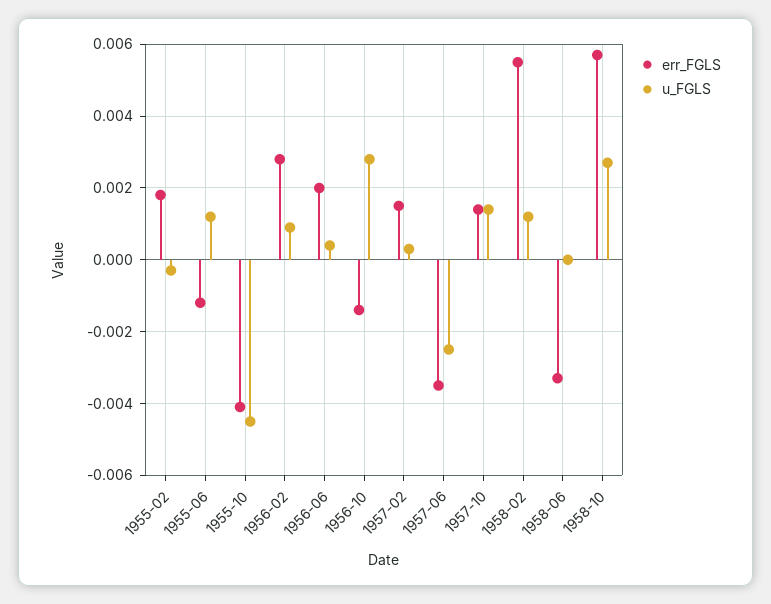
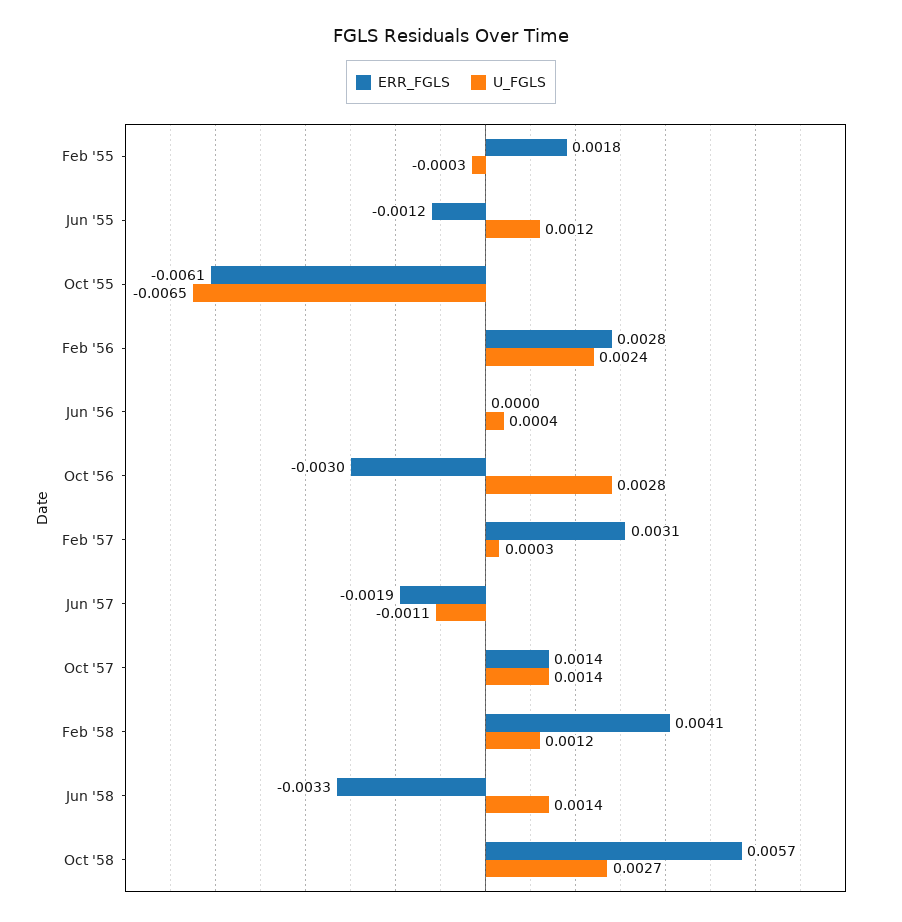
err_FGLS, 1955-10: -0.004 -> -0.0061
u_FGLS, 1955-10: -0.0045 -> -0.0065
u_FGLS, 1956-02: 0.001 -> 0.0024
err_FGLS, 1956-06: 0.002 -> 0
err_FGLS, 1956-10: -0.0015 -> -0.003
err_FGLS, 1957-02: 0.0015 -> 0.0031
err_FGLS, 1957-06: -0.0035 -> -0.0019
u_FGLS, 1957-06: -0.0025 -> -0.0011
err_FGLS, 1958-02: 0.0055 -> 0.0041
u_FGLS, 1958-06: 0 -> 0.0014

